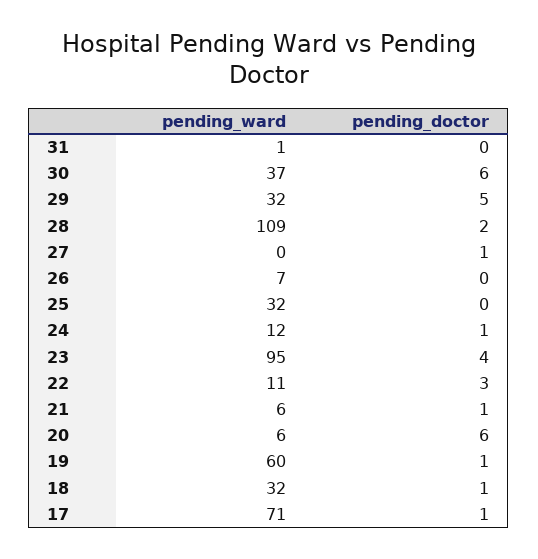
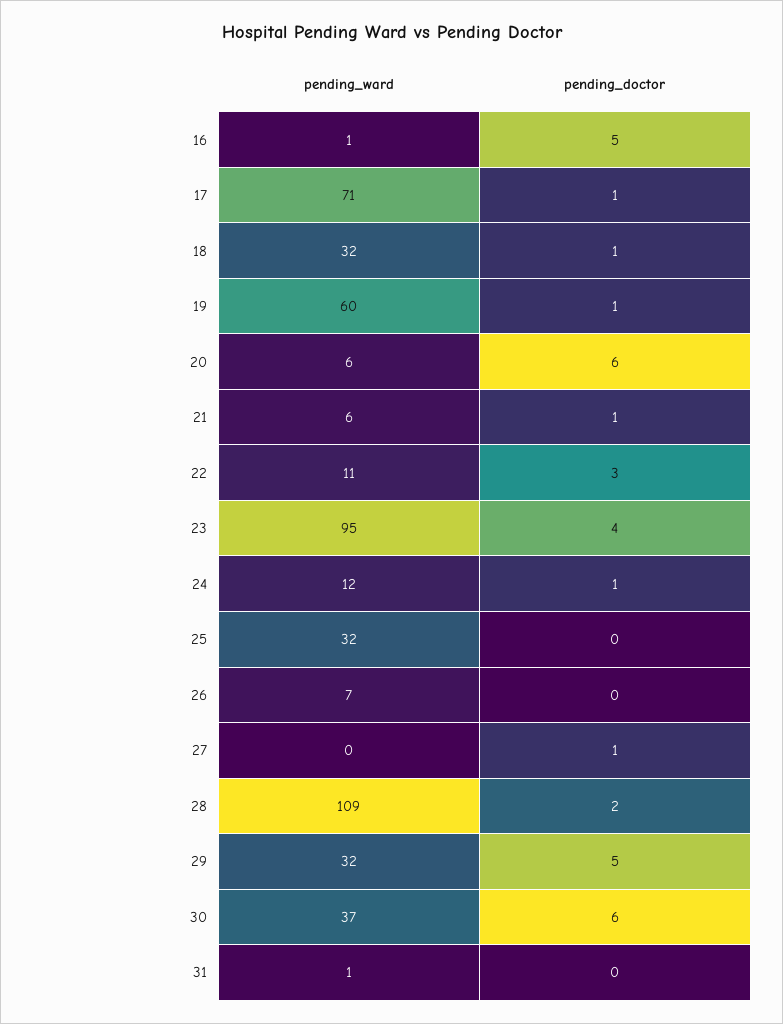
pending_ward, 16: none -> 1
pending_doctor, 16: none -> 5

